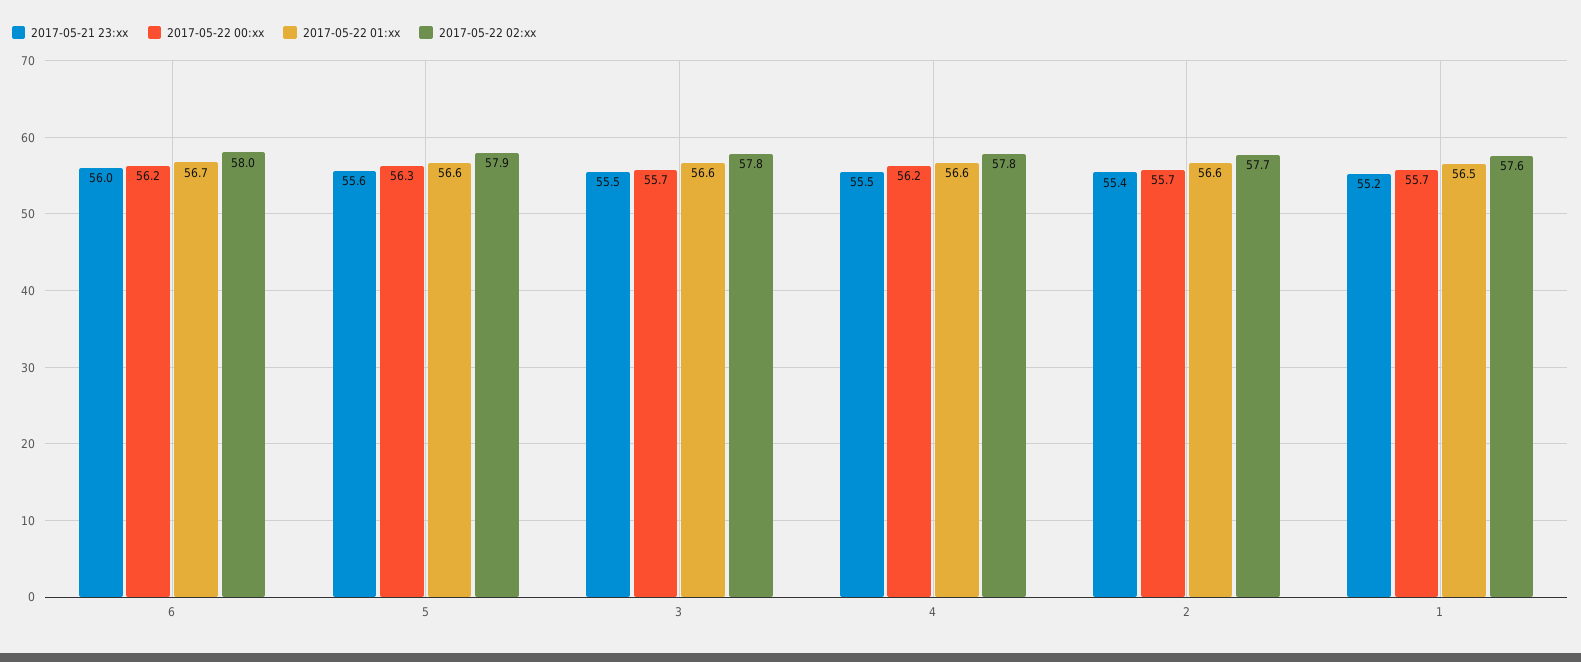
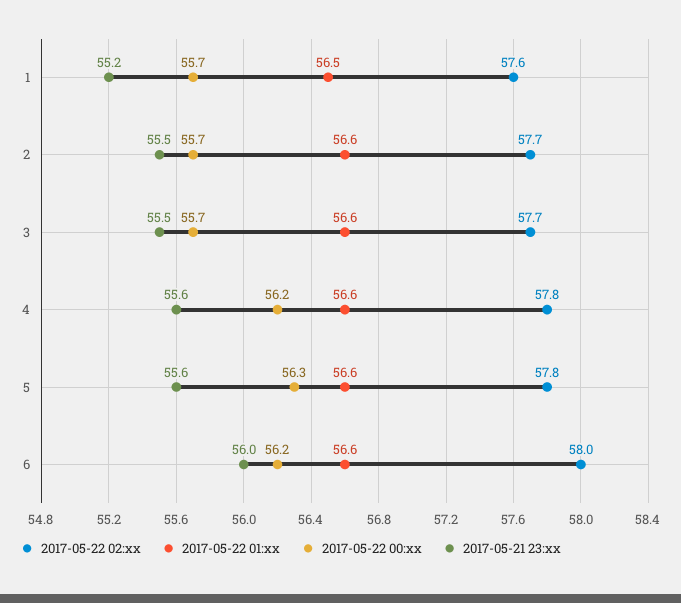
2017-05-22 01:xx, 6: 56.7 -> 56.6
2017-05-22 02:xx, 5: 57.9 -> 57.8
2017-05-22 02:xx, 3: 57.8 -> 57.7
2017-05-21 23:xx, 4: 55.5 -> 55.6
2017-05-21 23:xx, 2: 55.4 -> 55.5

